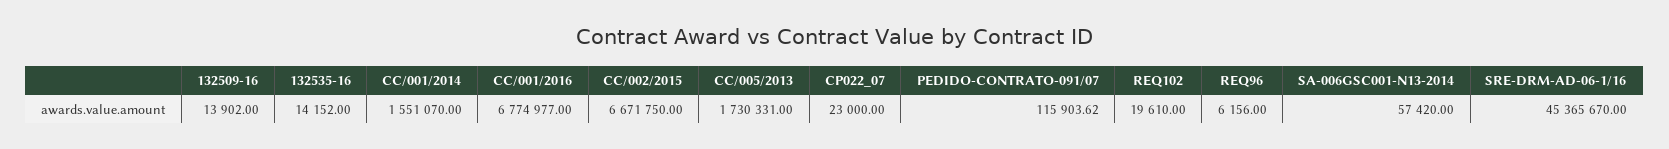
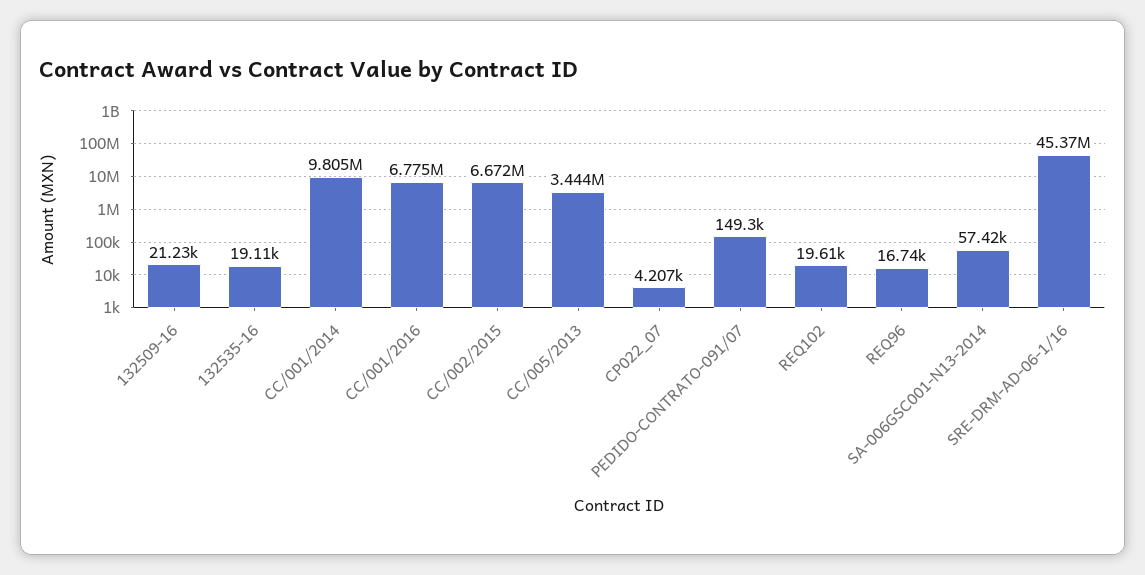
132509-16: 13902 -> 21230
132535-16: 14152 -> 19110
CC/001/2014: 1551070 -> 9805000
CC/005/2013: 1730331 -> 3444000
CP022_07: 23000 -> 4207
PEDIDO-CONTRATO-091/07: 115903.62 -> 149300
REQ96: 6156 -> 16740

